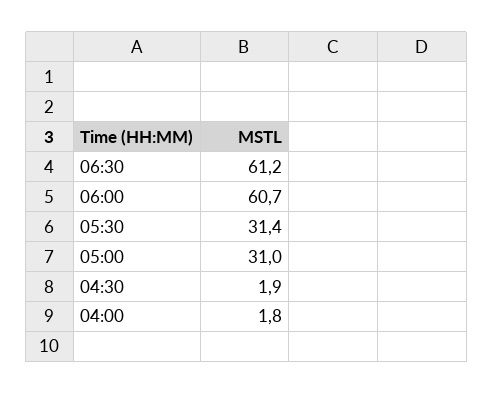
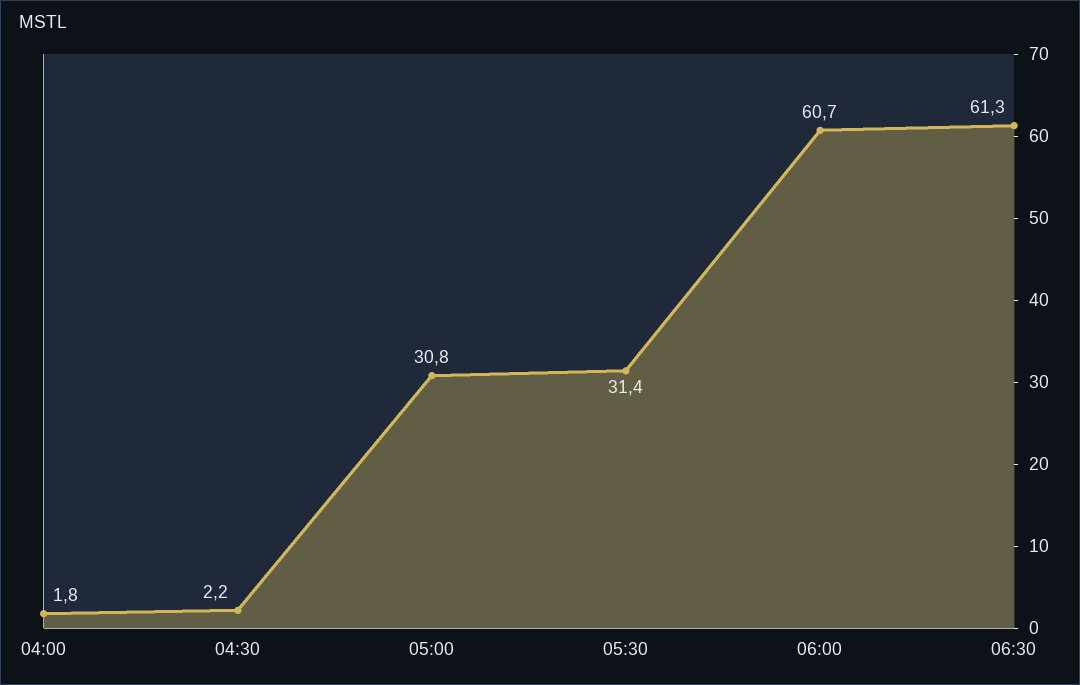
06:30: 61.2 -> 61.3
05:00: 31 -> 30.8
04:30: 1.9 -> 2.2

